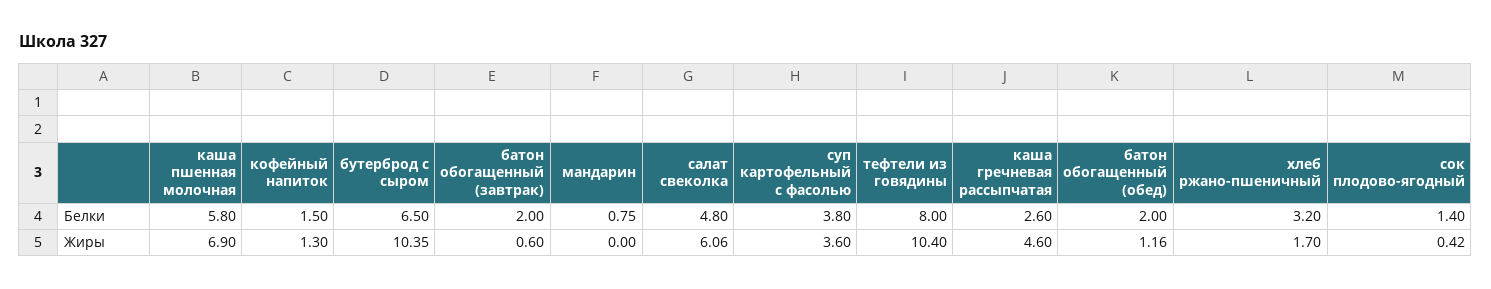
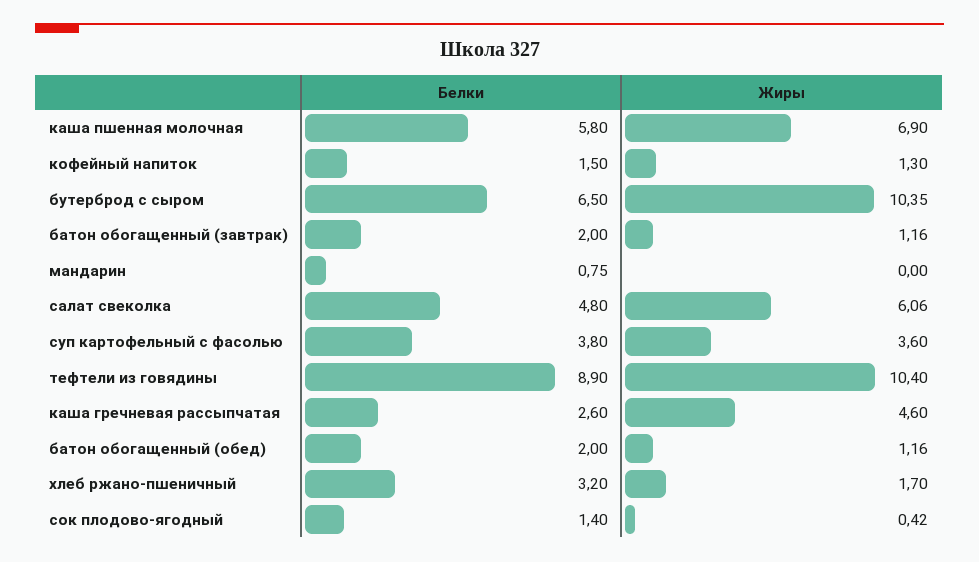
тефтели из говядины, Белки: 8 -> 8.9
батон обогащенный (завтрак), Жиры: 0.6 -> 1.16

